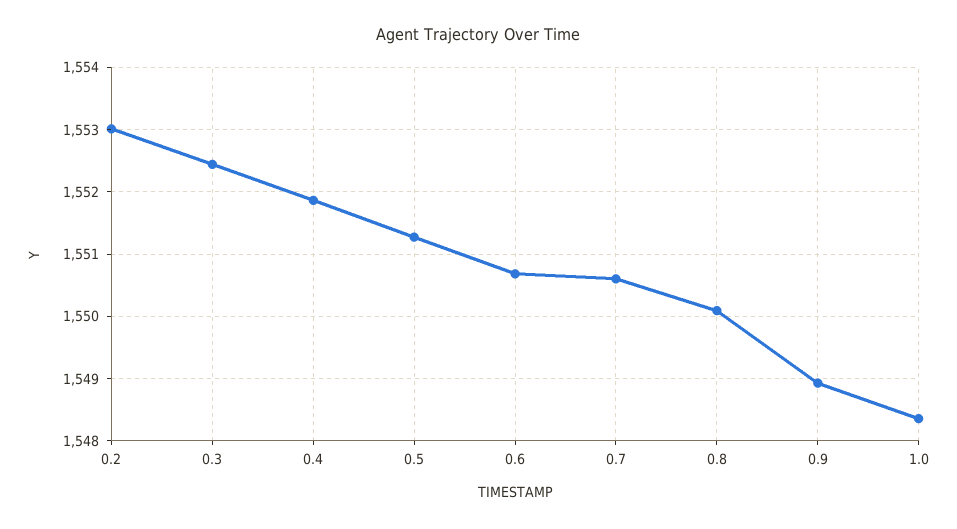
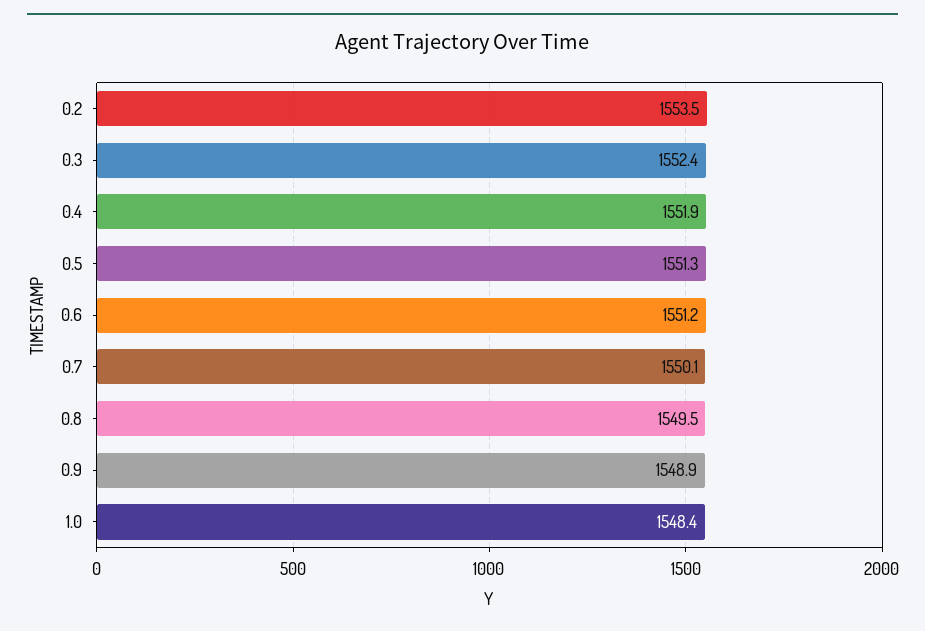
0.2: 1553 -> 1553.5
0.6: 1550.7 -> 1551.2
0.7: 1550.6 -> 1550.1
0.8: 1550.1 -> 1549.5

